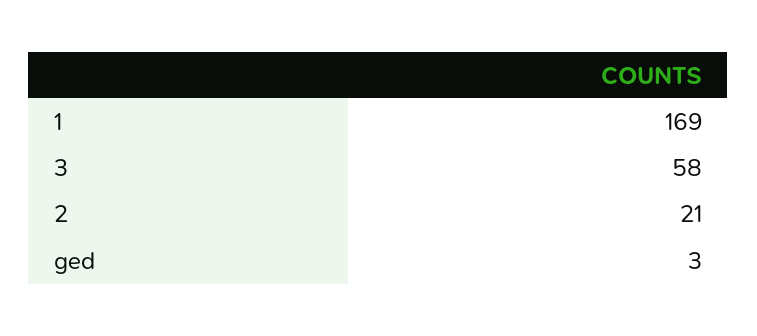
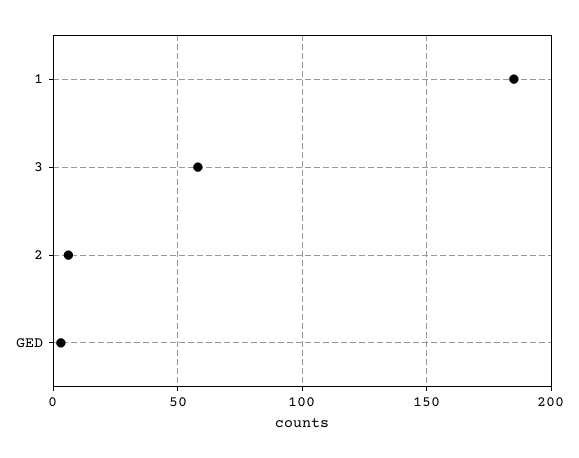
1: 169 -> 185
2: 21 -> 5

